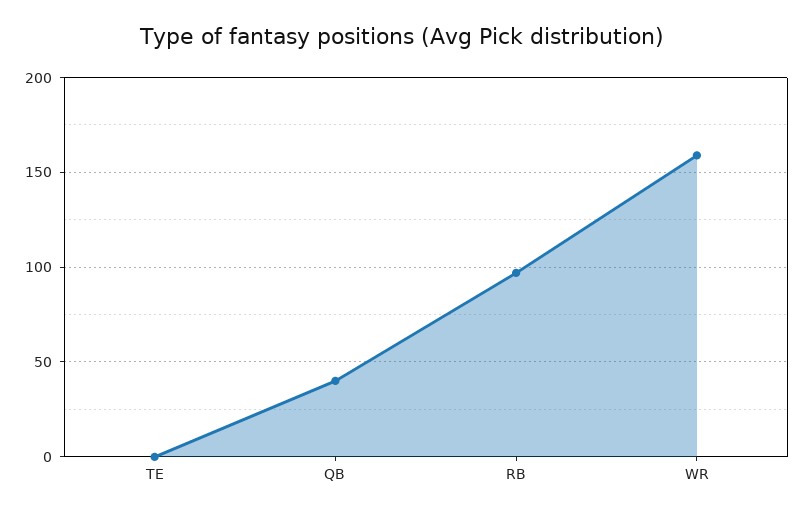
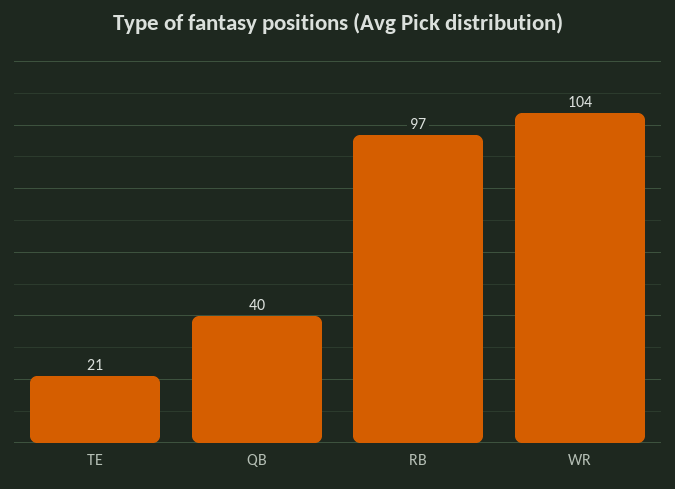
TE: 0 -> 21
WR: 160 -> 104

